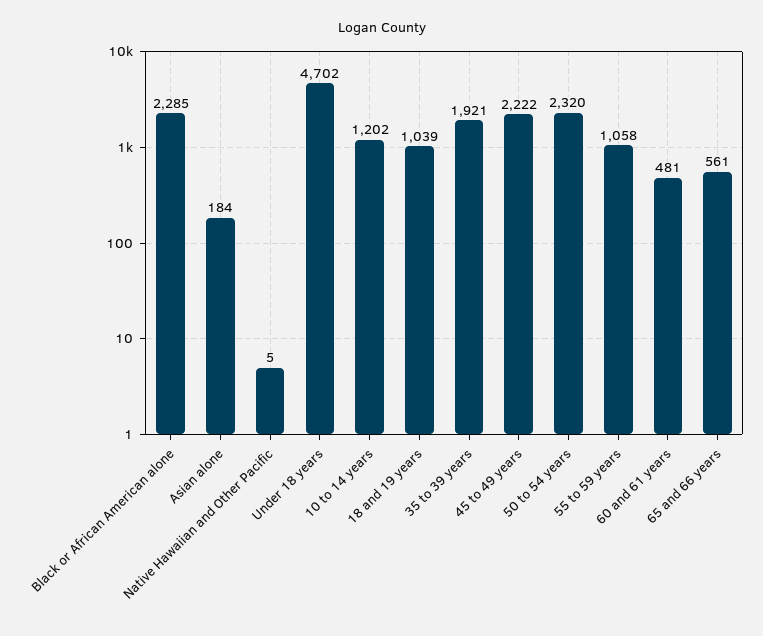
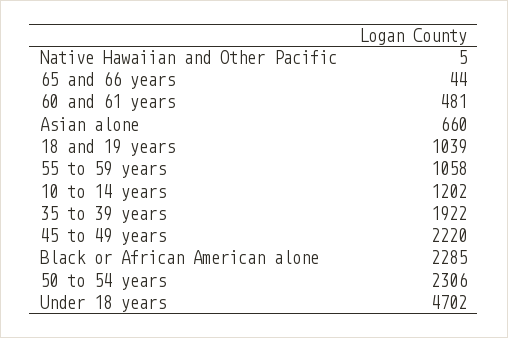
Asian alone: 184 -> 660
35 to 39 years: 1921 -> 1922
45 to 49 years: 2222 -> 2220
50 to 54 years: 2320 -> 2306
65 and 66 years: 561 -> 44

